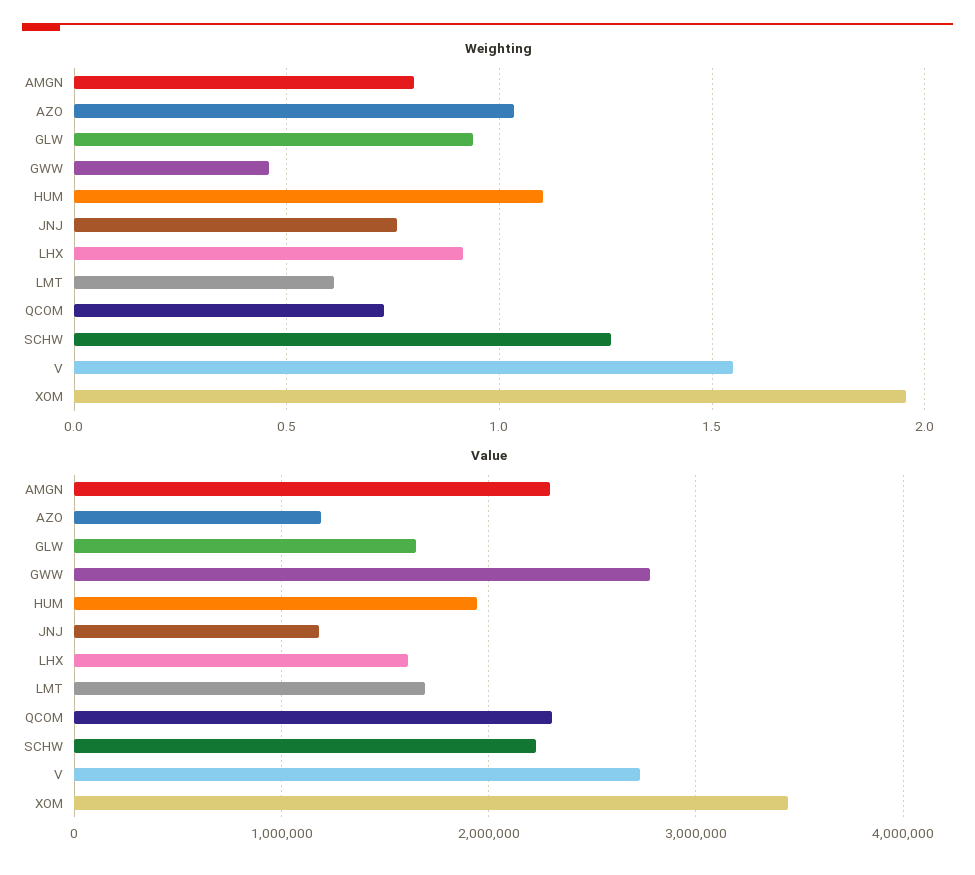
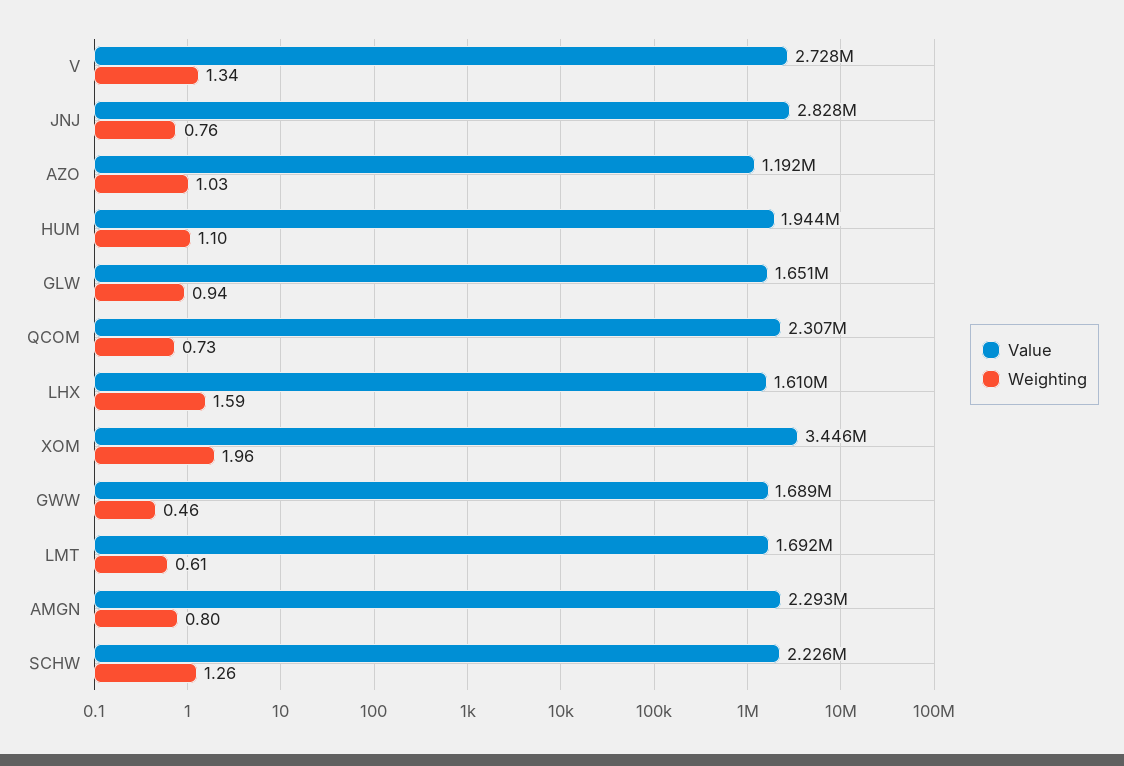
Weighting, LHX: 0.9 -> 1.59
Weighting, V: 1.55 -> 1.34
Value, GWW: 2800000 -> 1689000
Value, JNJ: 1200000 -> 2828000

